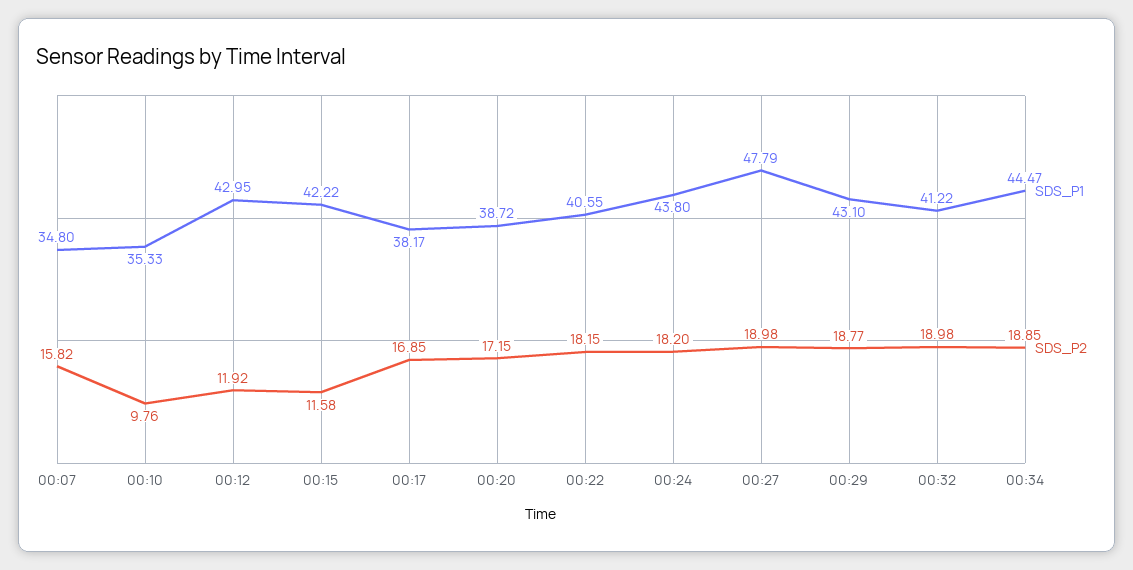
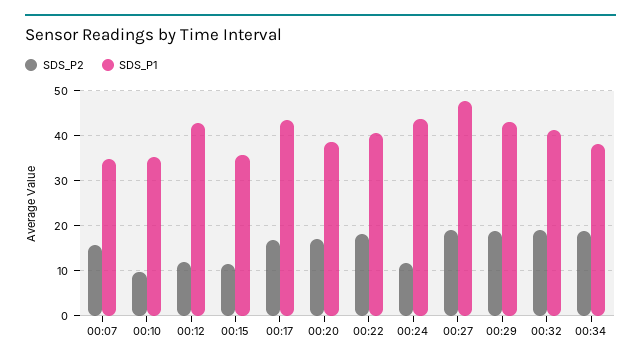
SDS_P1, 00:15: 42.22 -> 36
SDS_P1, 00:17: 38.17 -> 44
SDS_P2, 00:24: 18.2 -> 12
SDS_P1, 00:34: 44.47 -> 38

